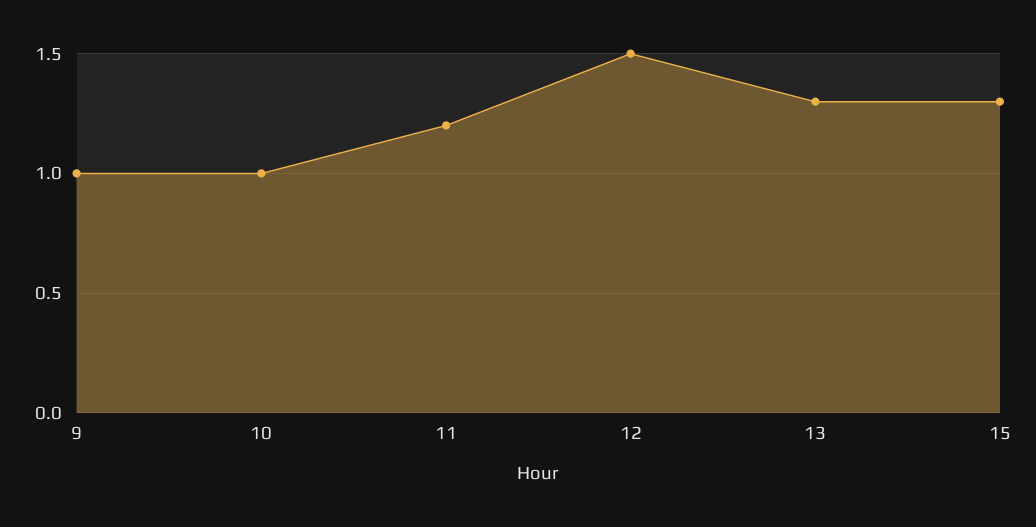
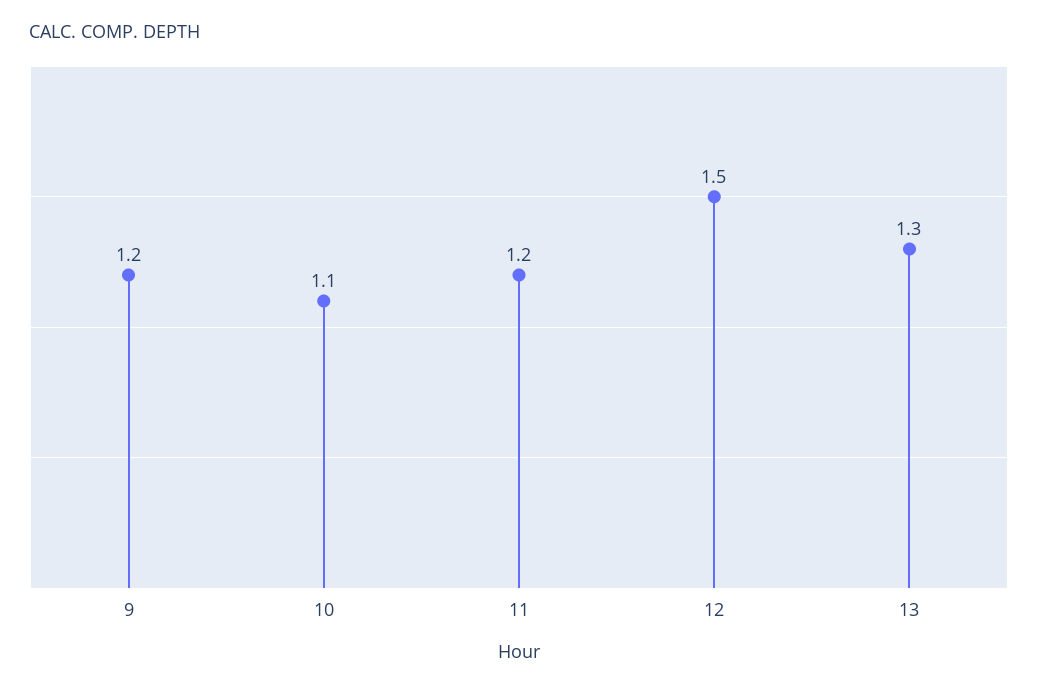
9: 1 -> 1.2
10: 1 -> 1.1
15: 1.3 -> none

